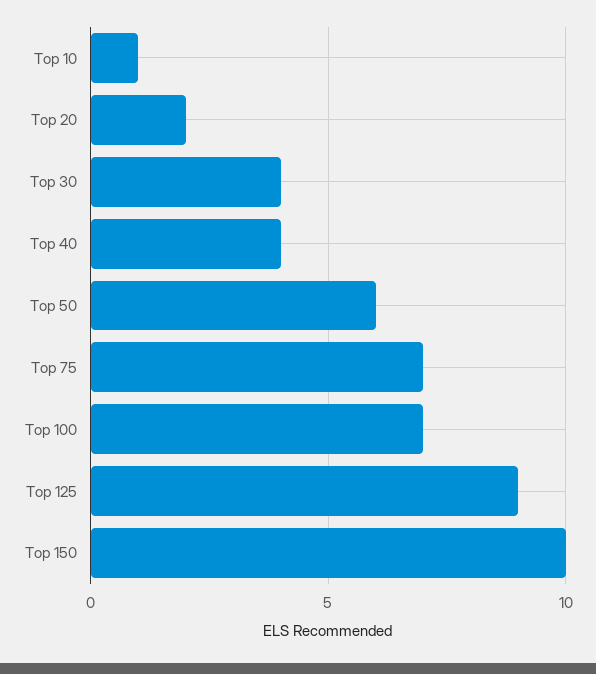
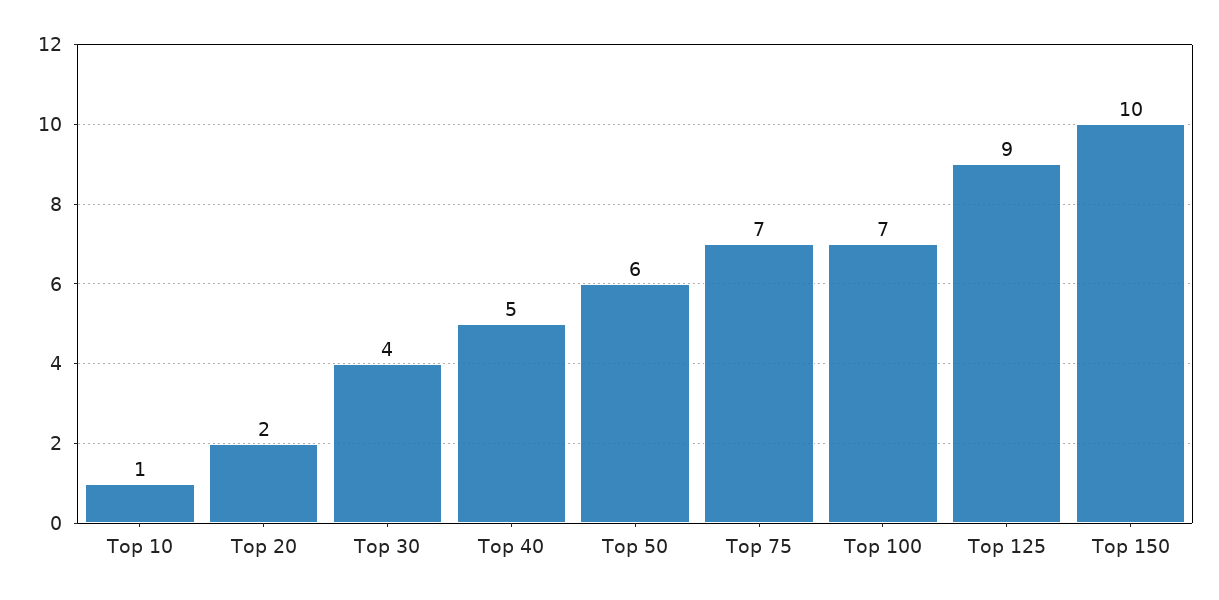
Top 40: 4 -> 5

